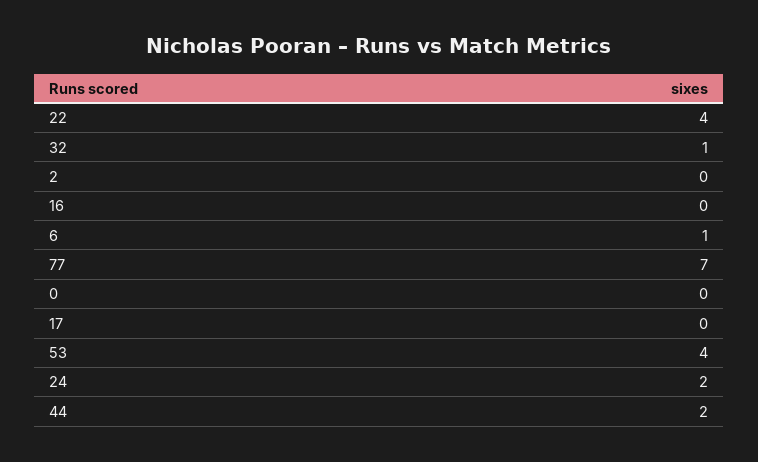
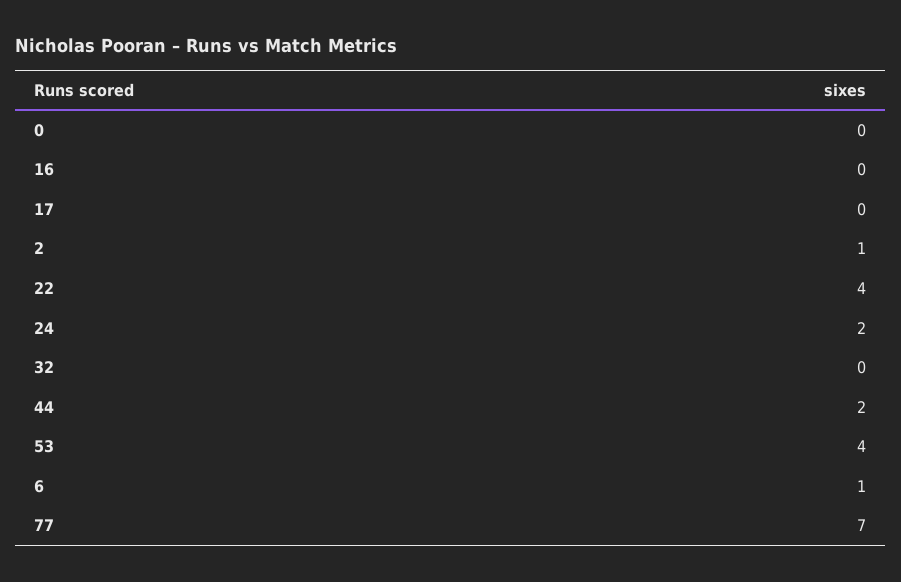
32: 1 -> 0
2: 0 -> 1

